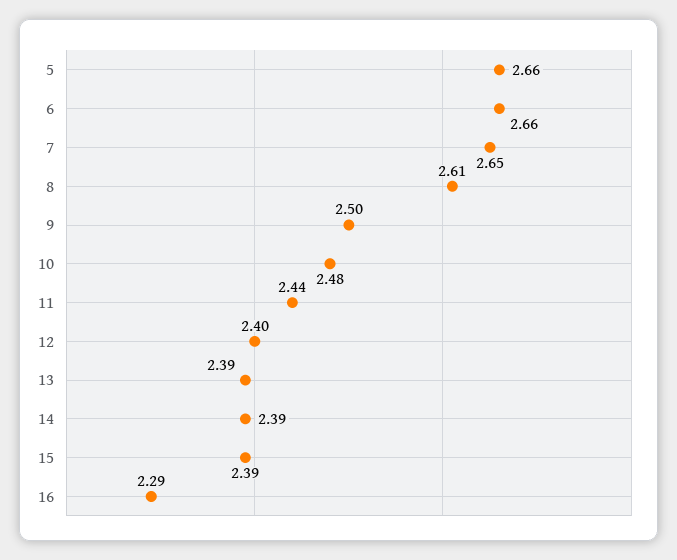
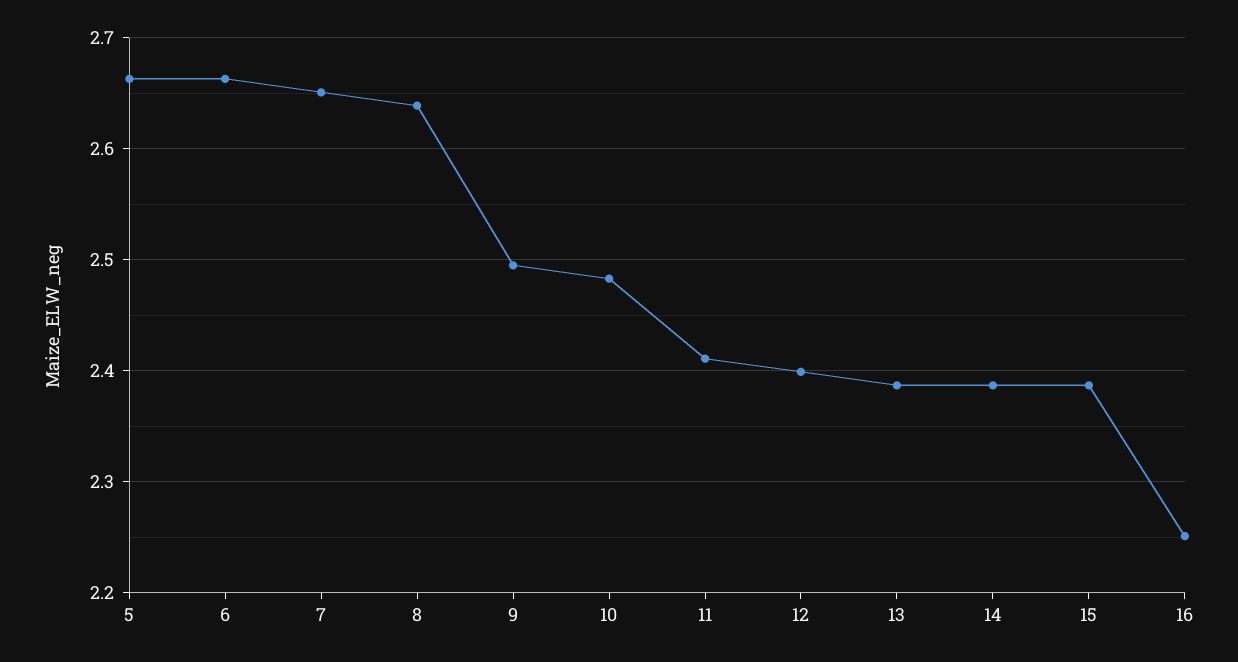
8: 2.61 -> 2.64
11: 2.44 -> 2.41
16: 2.29 -> 2.25

